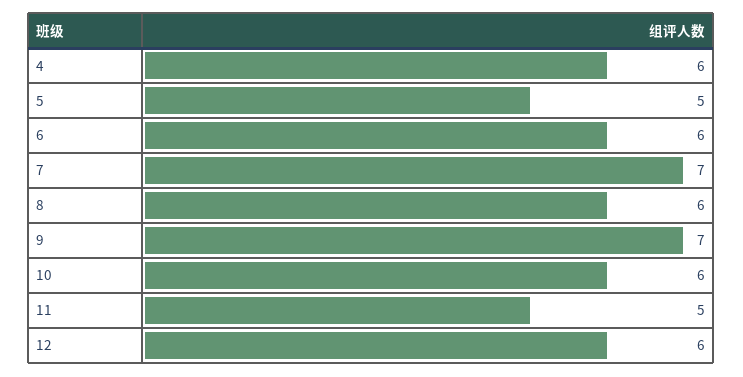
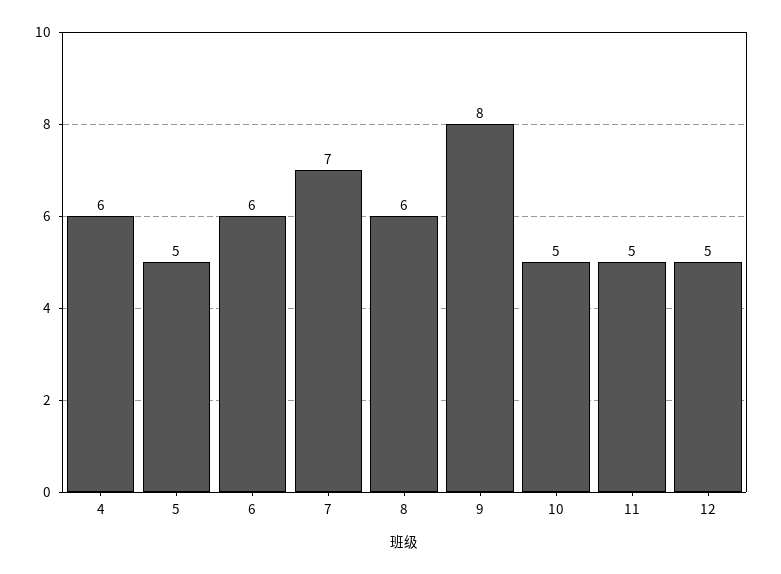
9: 7 -> 8
10: 6 -> 5
12: 6 -> 5

